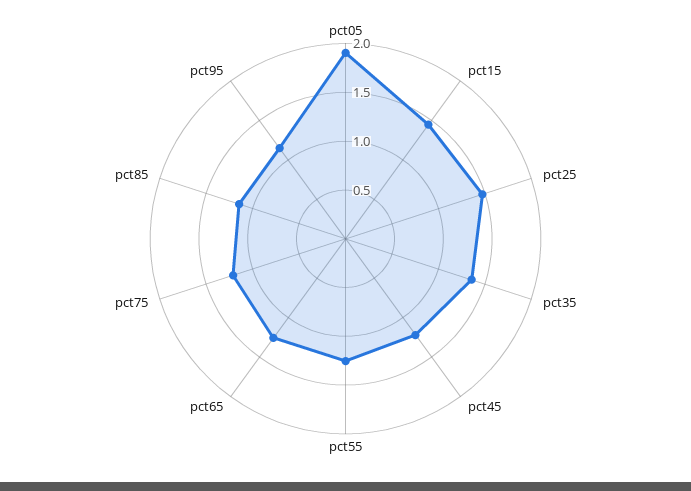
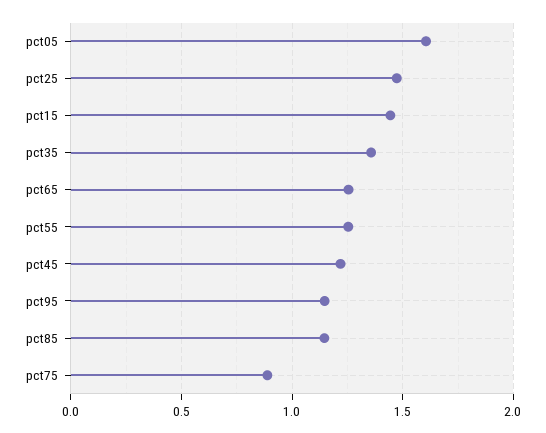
pct05: 1.9 -> 1.6
pct75: 1.2 -> 0.9

